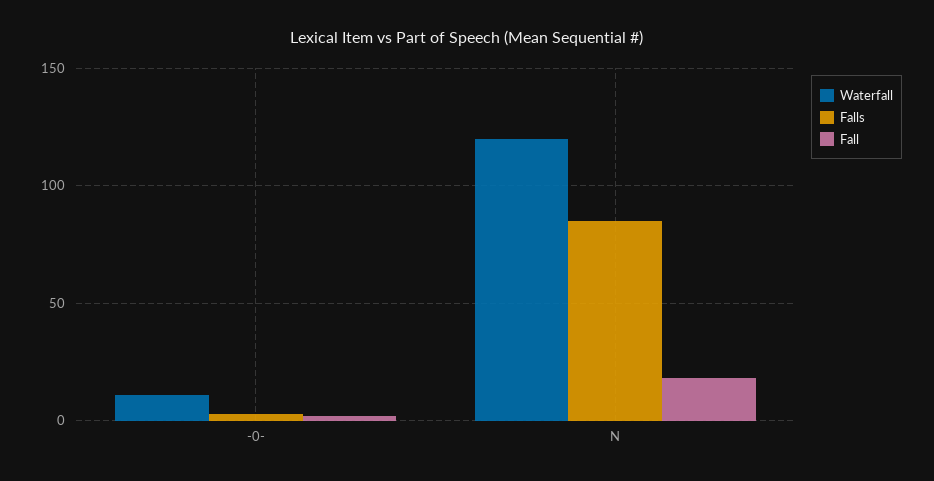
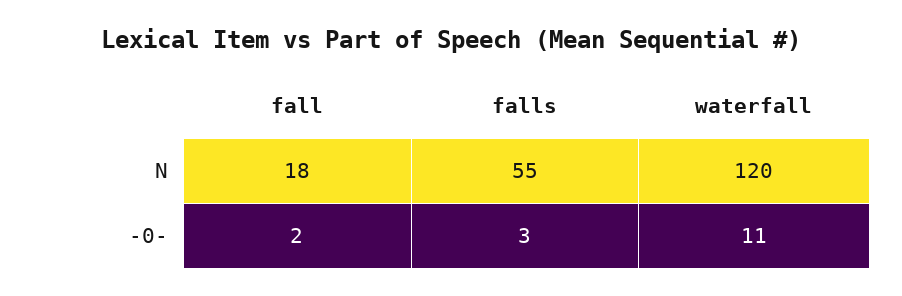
Falls, N: 85 -> 55

